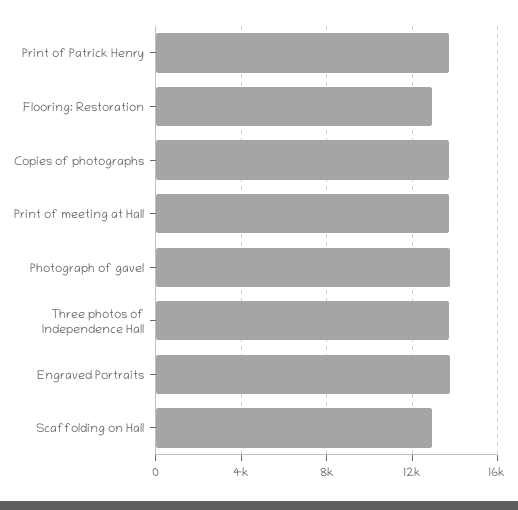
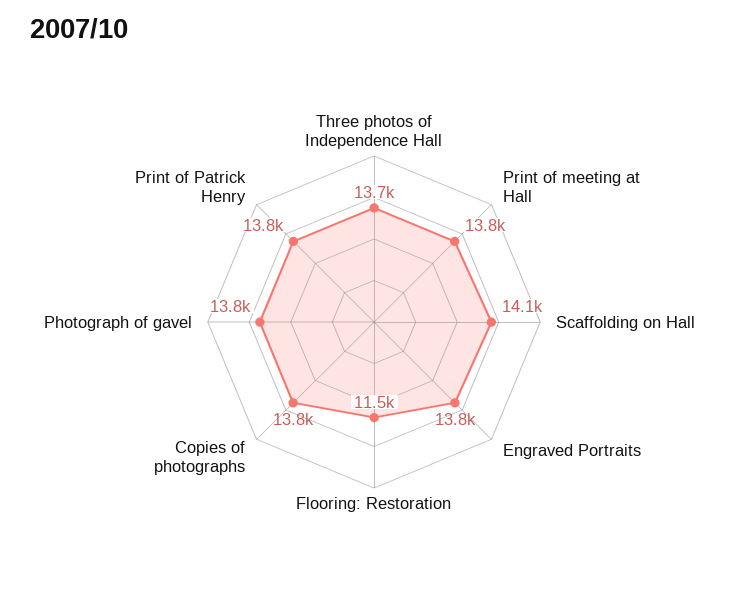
Flooring: Restoration: 13000 -> 11500
Scaffolding on Hall: 13000 -> 14100

